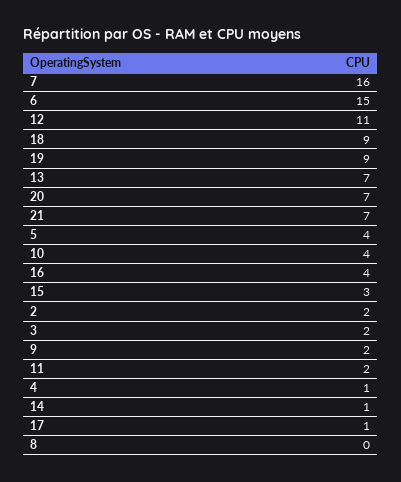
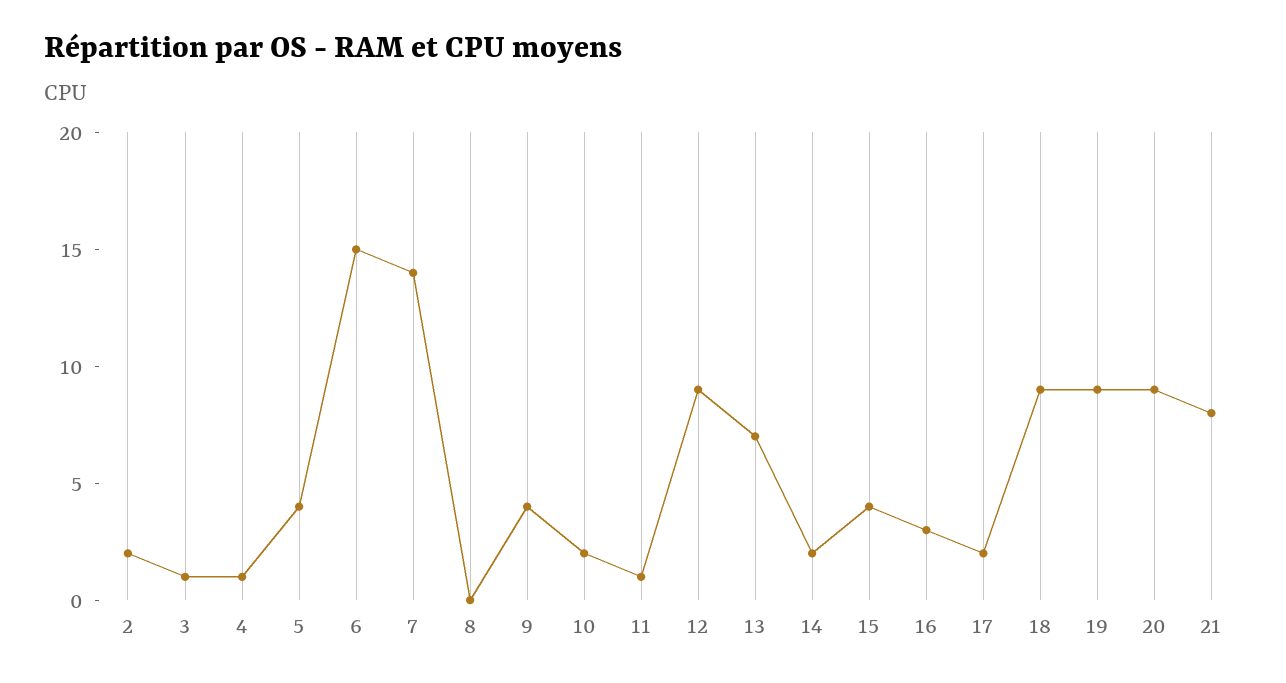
7: 16 -> 14
12: 11 -> 9
20: 7 -> 9
21: 7 -> 8
10: 4 -> 2
16: 4 -> 3
15: 3 -> 4
3: 2 -> 1
9: 2 -> 4
11: 2 -> 1
14: 1 -> 2
17: 1 -> 2

